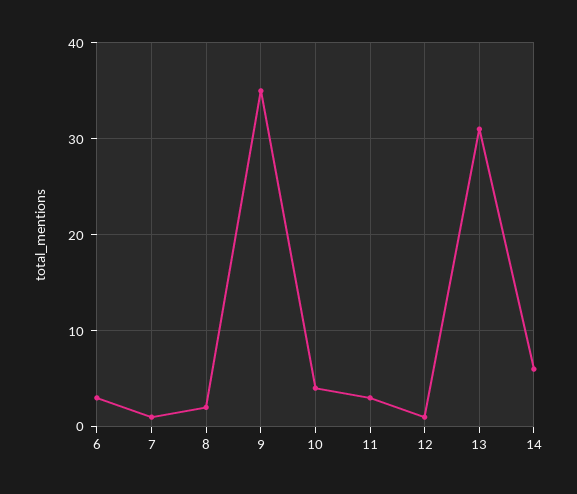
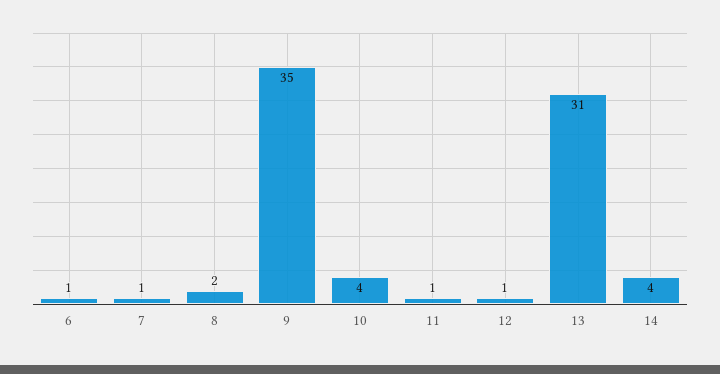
6: 3 -> 1
11: 3 -> 1
14: 6 -> 4

